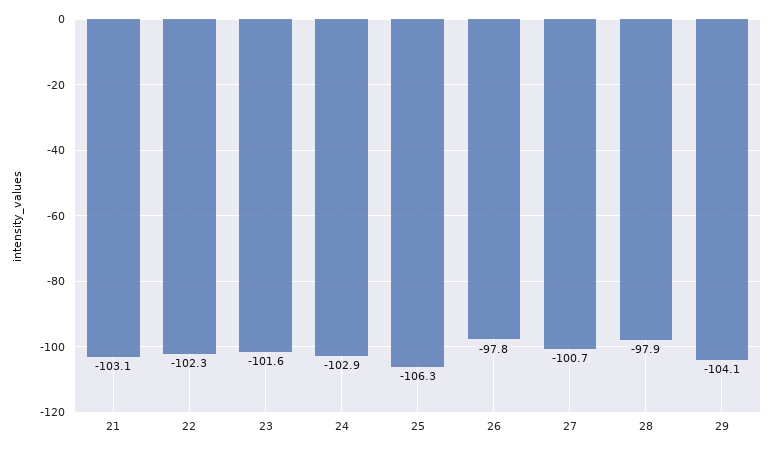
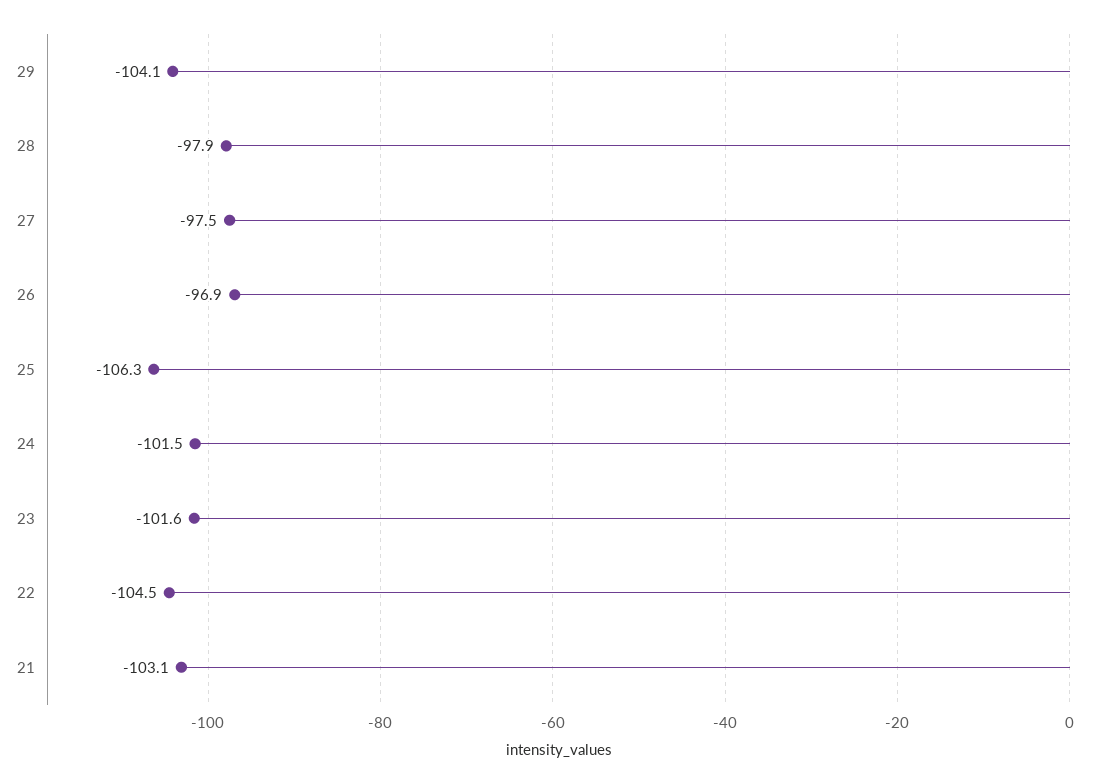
22: -102.3 -> -104.5
24: -102.9 -> -101.5
26: -97.8 -> -96.9
27: -100.7 -> -97.5

